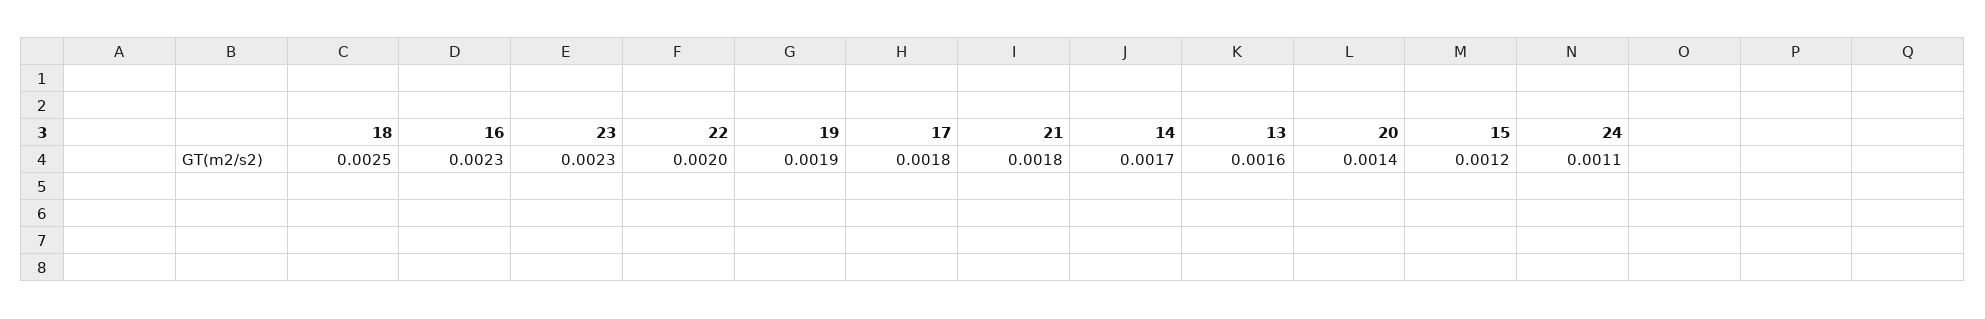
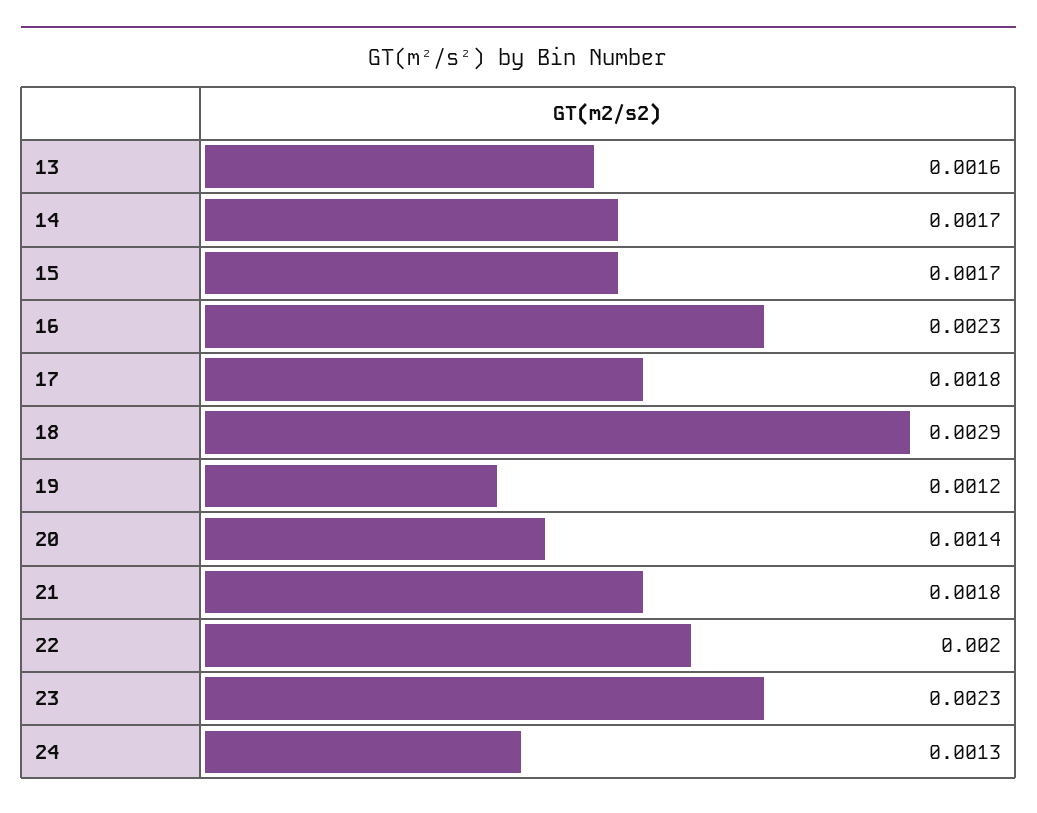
18: 0.0025 -> 0.0029
19: 0.0019 -> 0.0012
15: 0.0012 -> 0.0017
24: 0.0011 -> 0.0013

